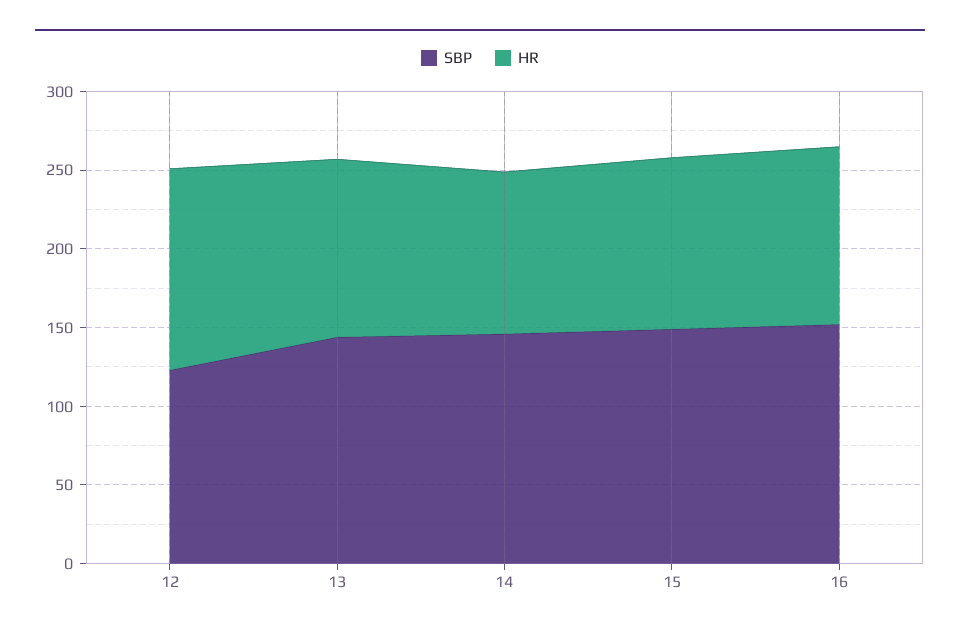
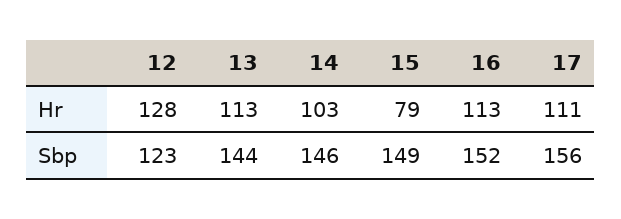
HR, 15: 110 -> 79
HR, 17: none -> 111
SBP, 17: none -> 156

